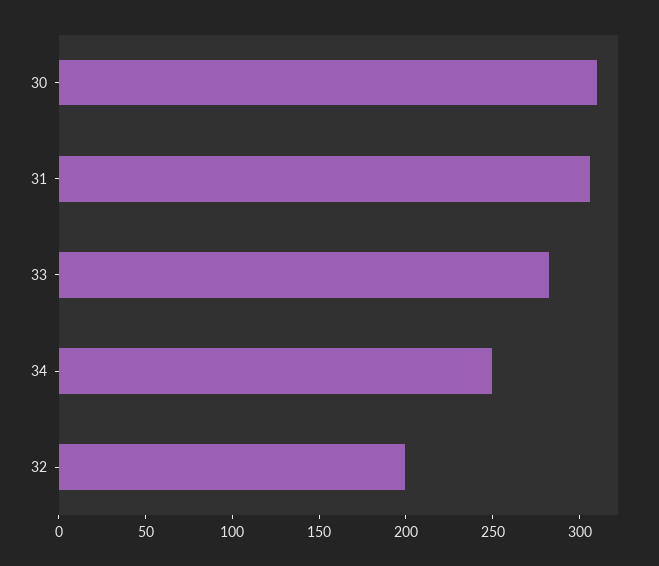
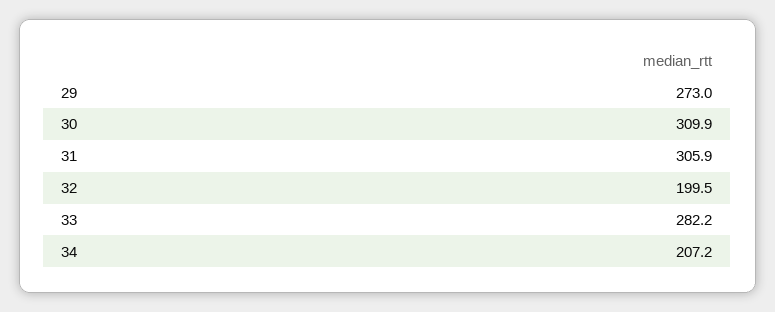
34: 250 -> 207.2
29: none -> 273

